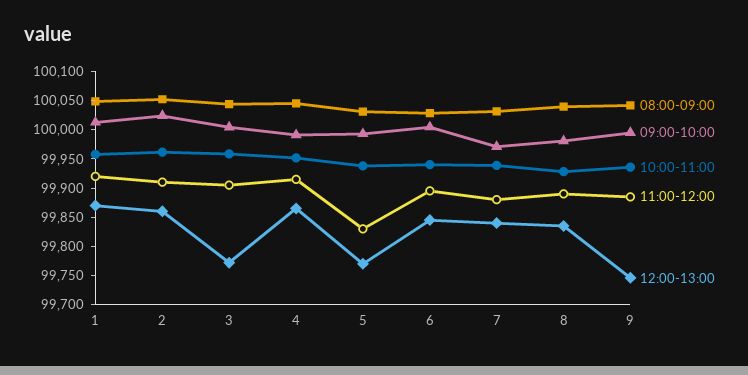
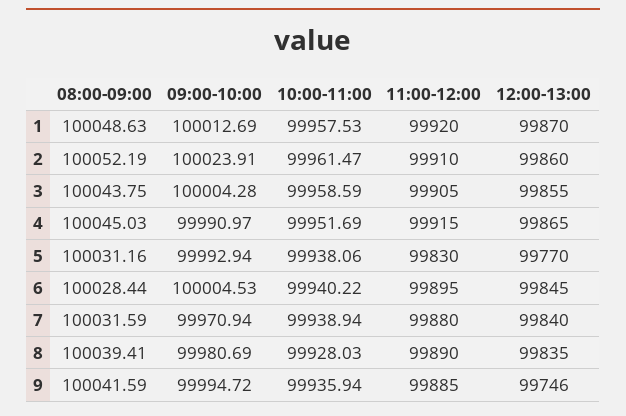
12:00-13:00, 3: 99775 -> 99855

